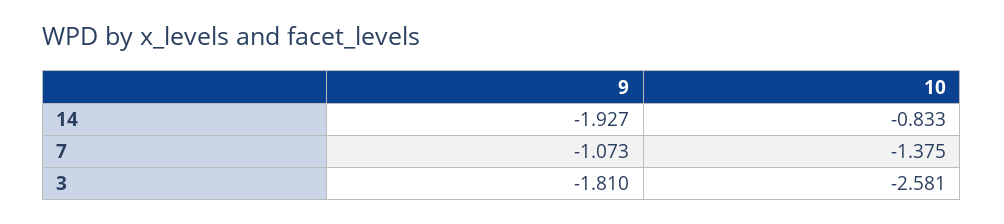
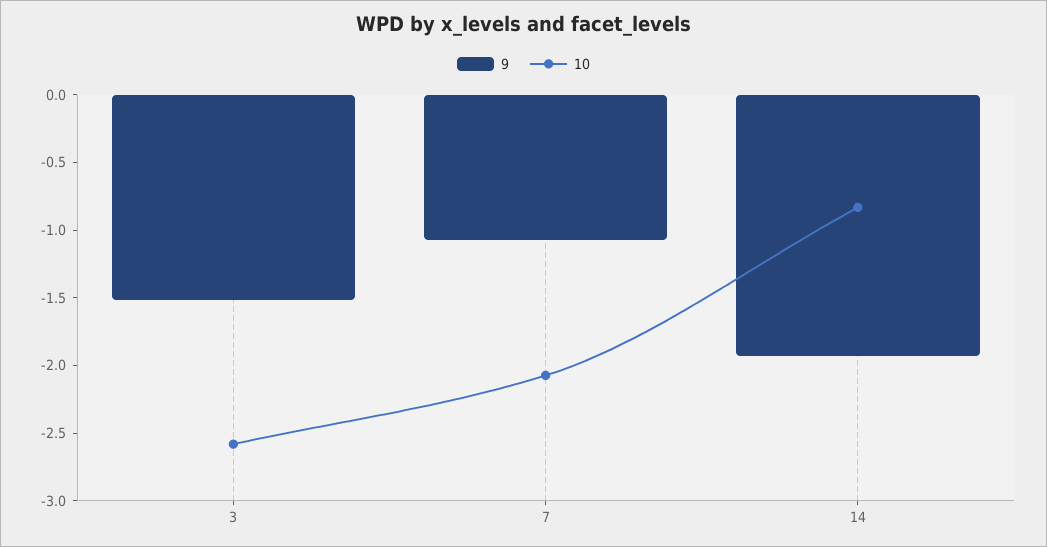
10, 7: -1.375 -> -2.1
9, 3: -1.81 -> -1.5

